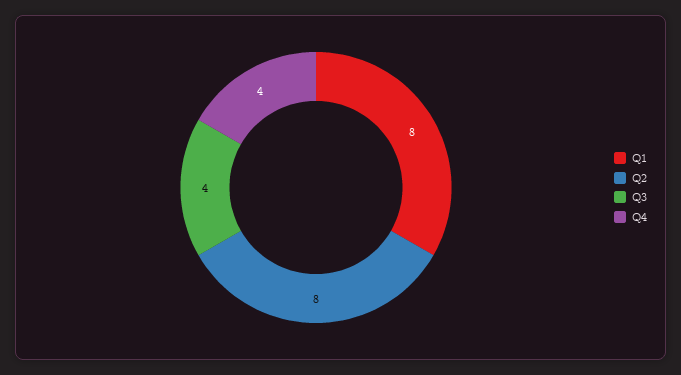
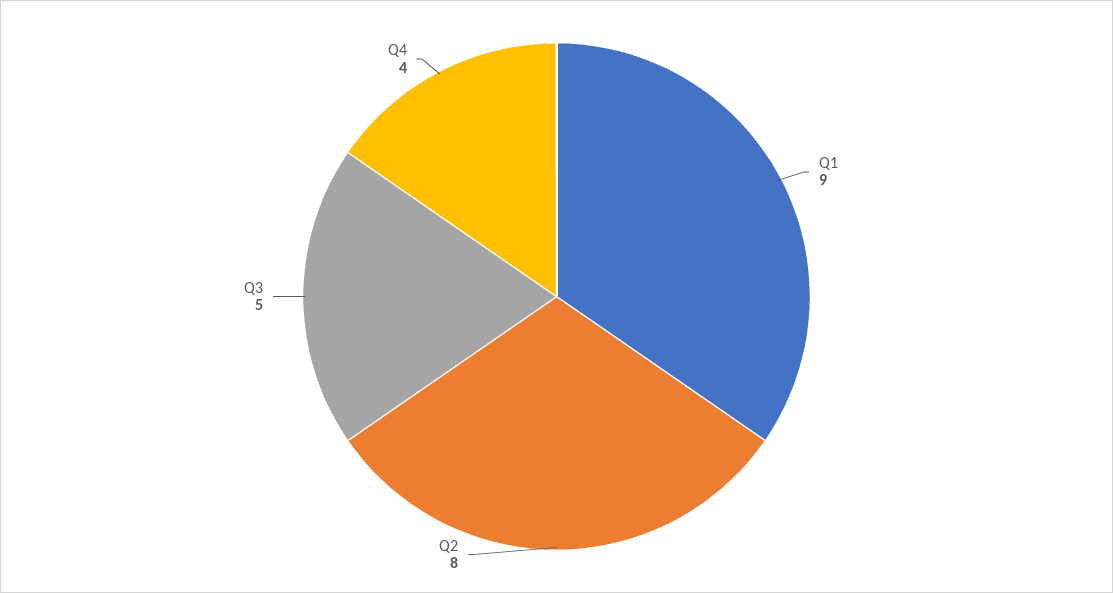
Q1: 8 -> 9
Q3: 4 -> 5

